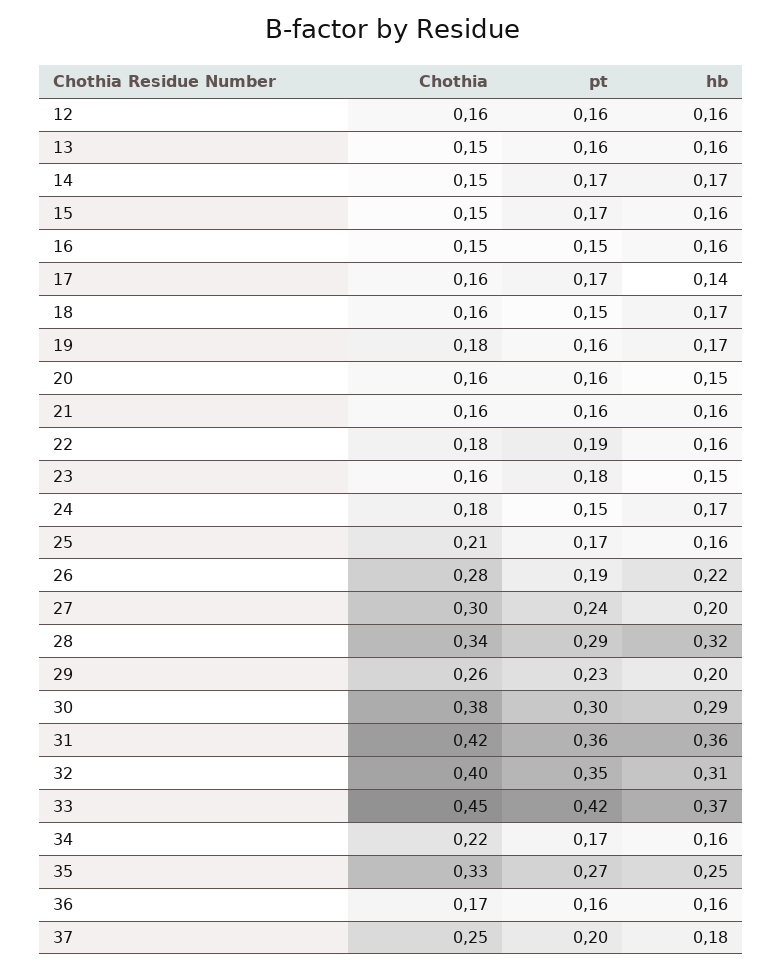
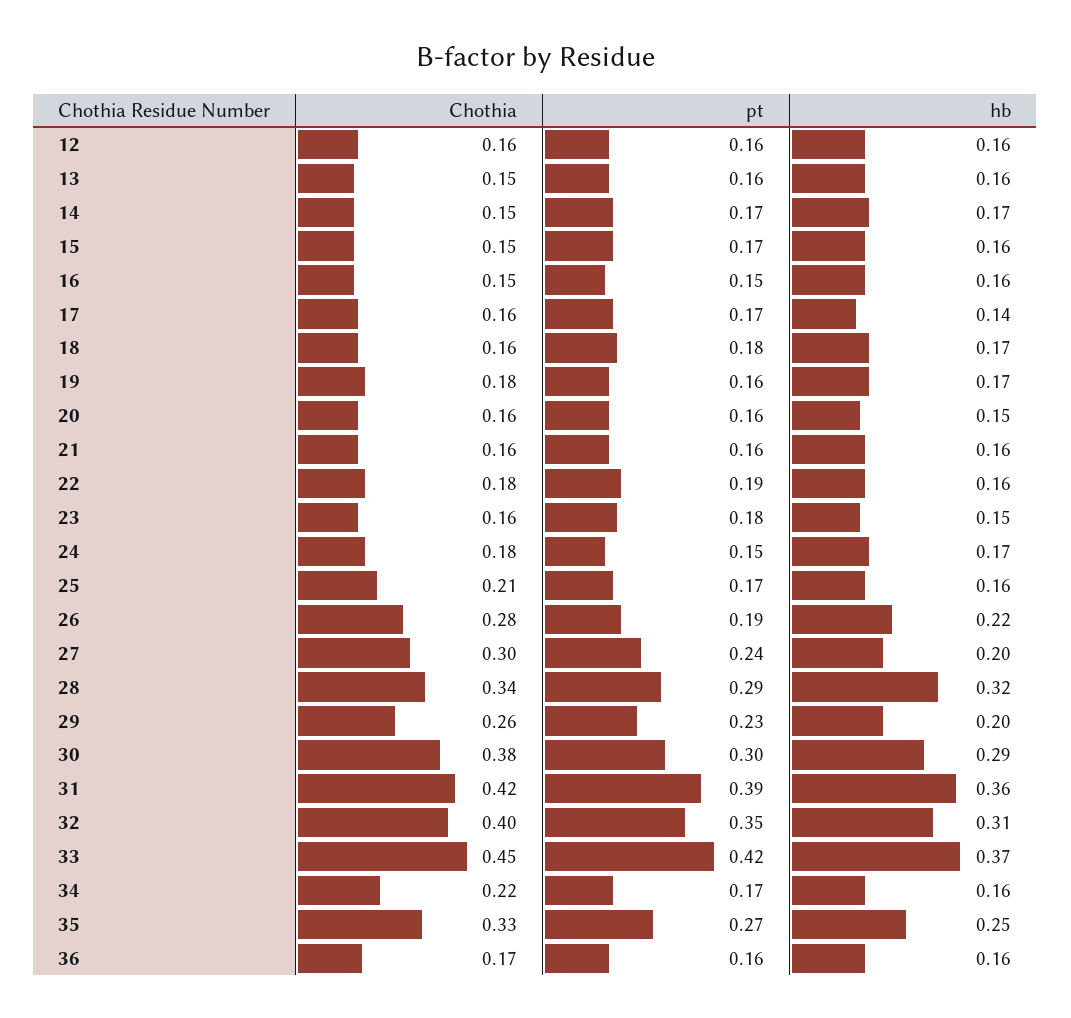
pt, 18: 0.15 -> 0.18
pt, 31: 0.36 -> 0.39
Chothia, 37: 0.25 -> none
pt, 37: 0.2 -> none
hb, 37: 0.18 -> none

